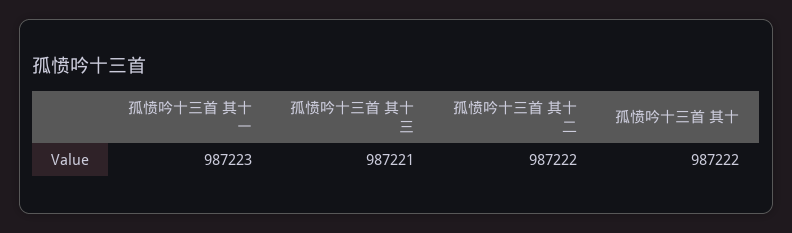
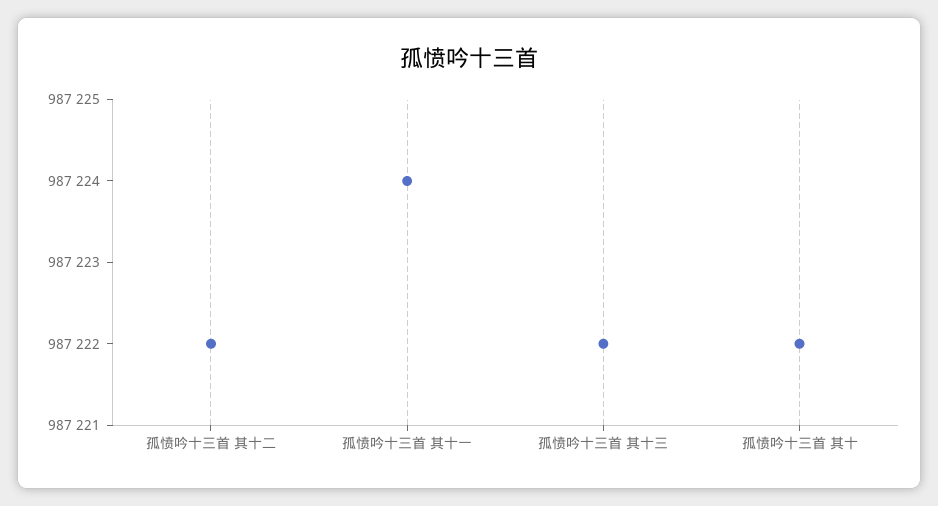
孤愤吟十三首 其十一: 987223 -> 987224
孤愤吟十三首 其十三: 987221 -> 987222

